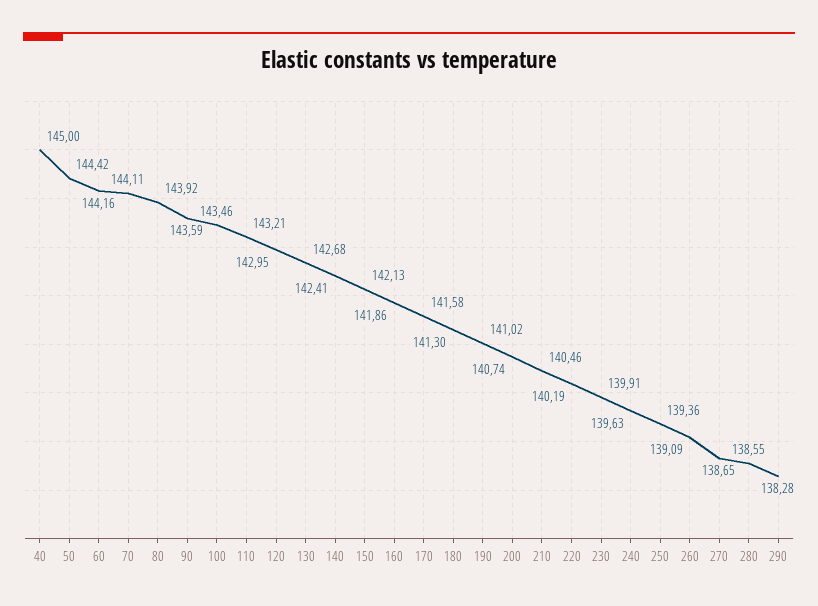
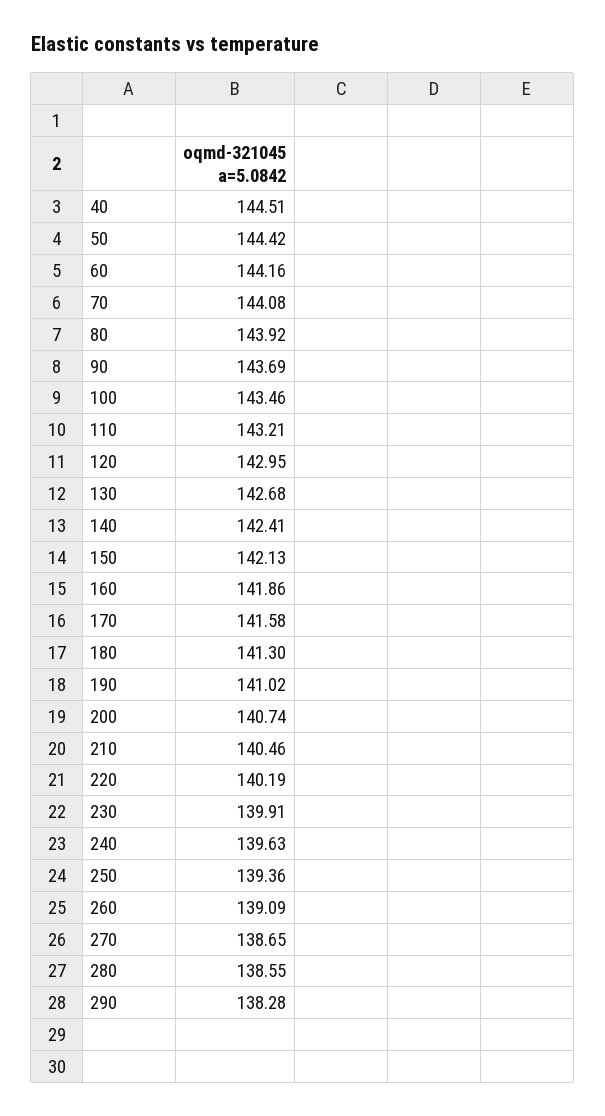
40: 145 -> 144.51
70: 144.11 -> 144.08
90: 143.59 -> 143.69

